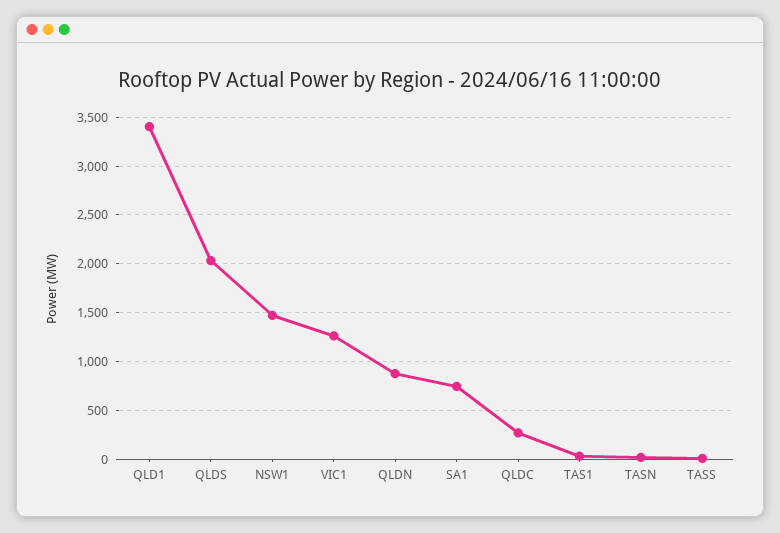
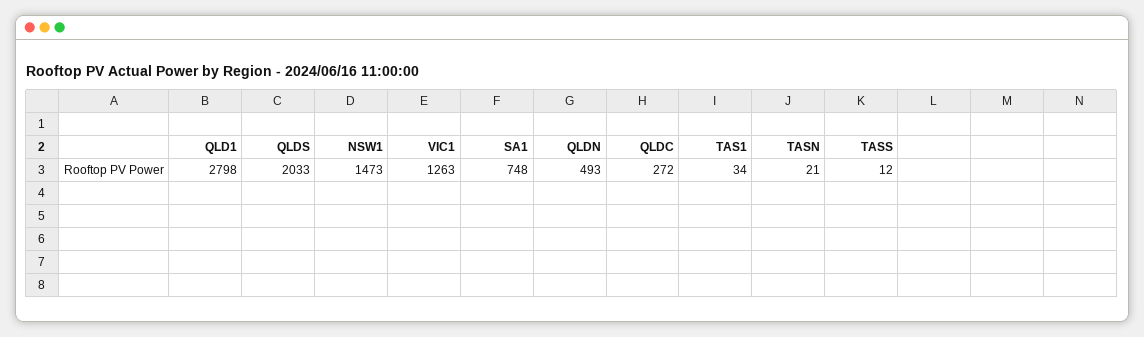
QLD1: 3400 -> 2798
QLDN: 900 -> 493

